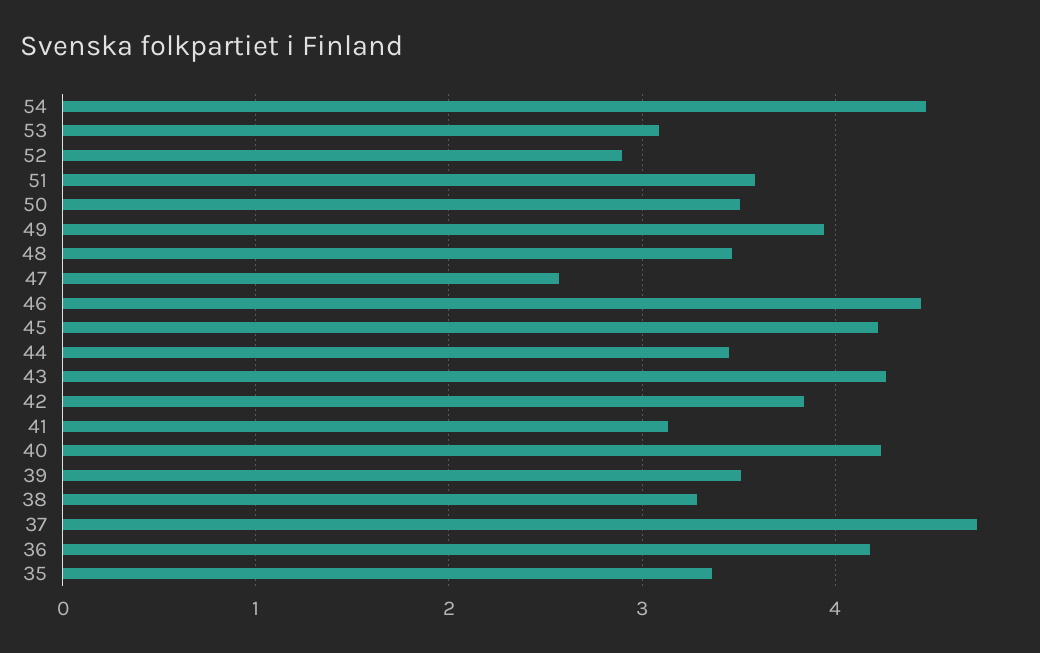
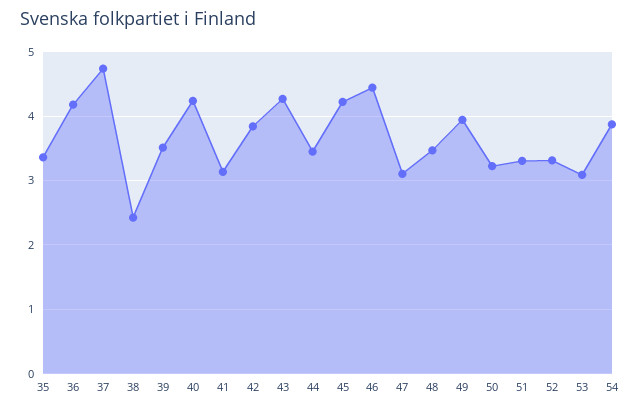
54: 4.5 -> 3.9
52: 2.9 -> 3.3
51: 3.6 -> 3.3
50: 3.5 -> 3.2
47: 2.6 -> 3.1
38: 3.3 -> 2.4

